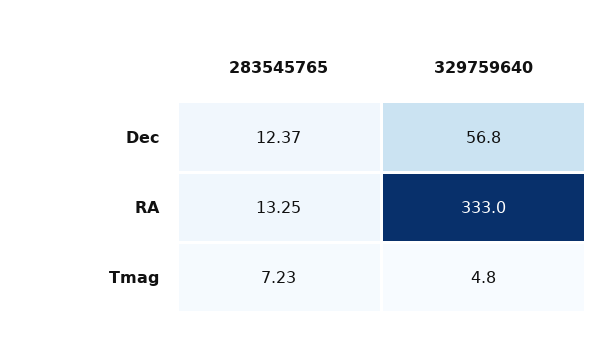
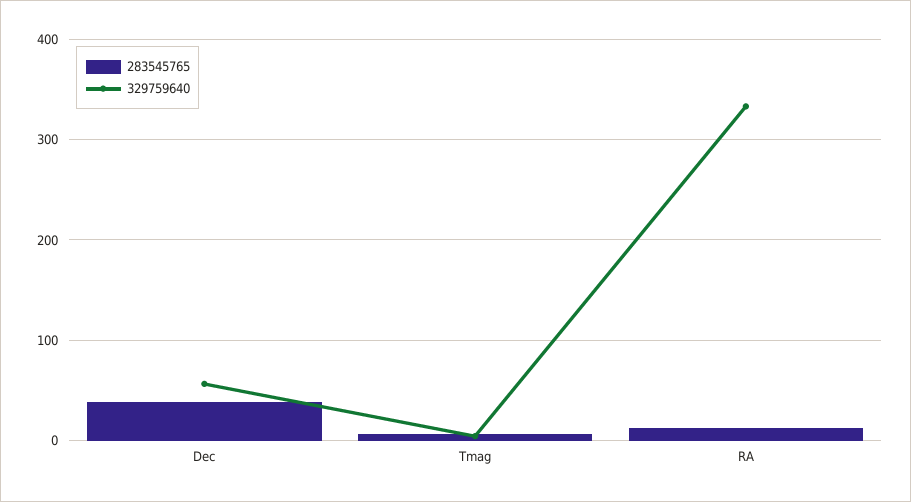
283545765, Dec: 12.37 -> 40

